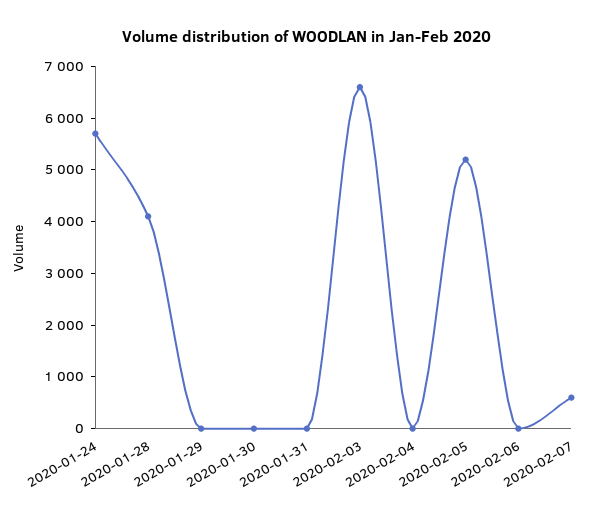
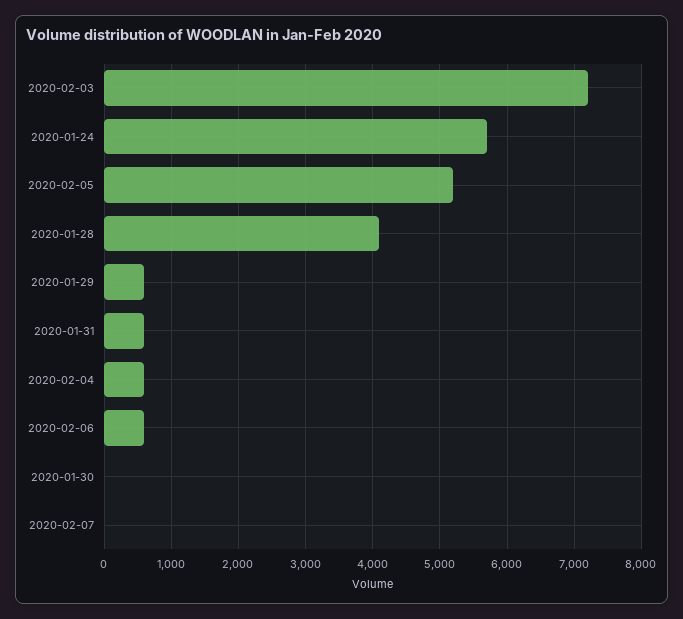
2020-01-29: 0 -> 600
2020-01-31: 0 -> 600
2020-02-03: 6600 -> 7200
2020-02-04: 0 -> 600
2020-02-06: 0 -> 600
2020-02-07: 600 -> 0

